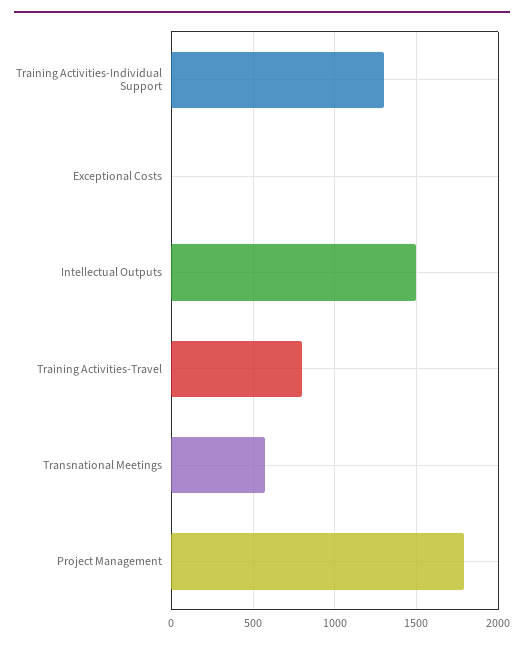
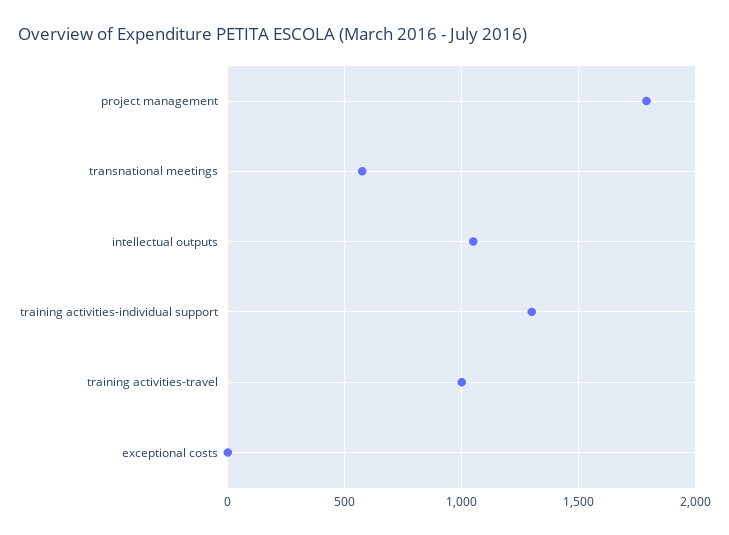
Intellectual Outputs: 1500 -> 1050
Training Activities-Travel: 800 -> 1000

